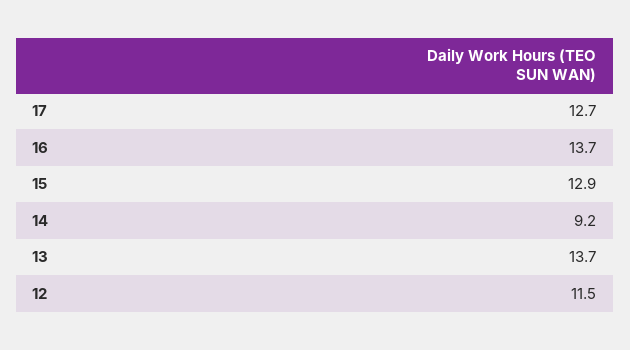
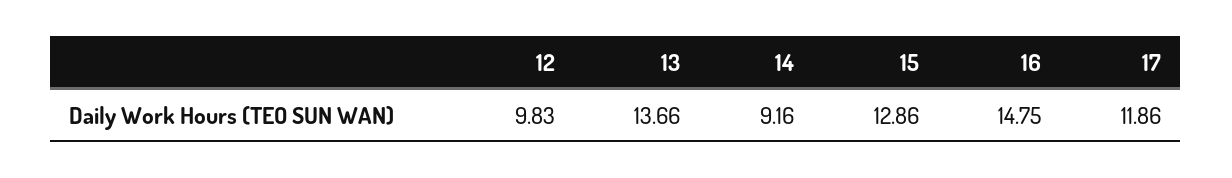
17: 12.7 -> 11.86
16: 13.7 -> 14.75
12: 11.5 -> 9.83

